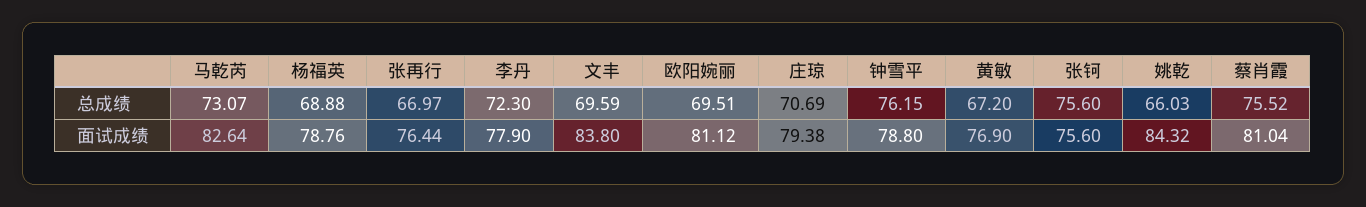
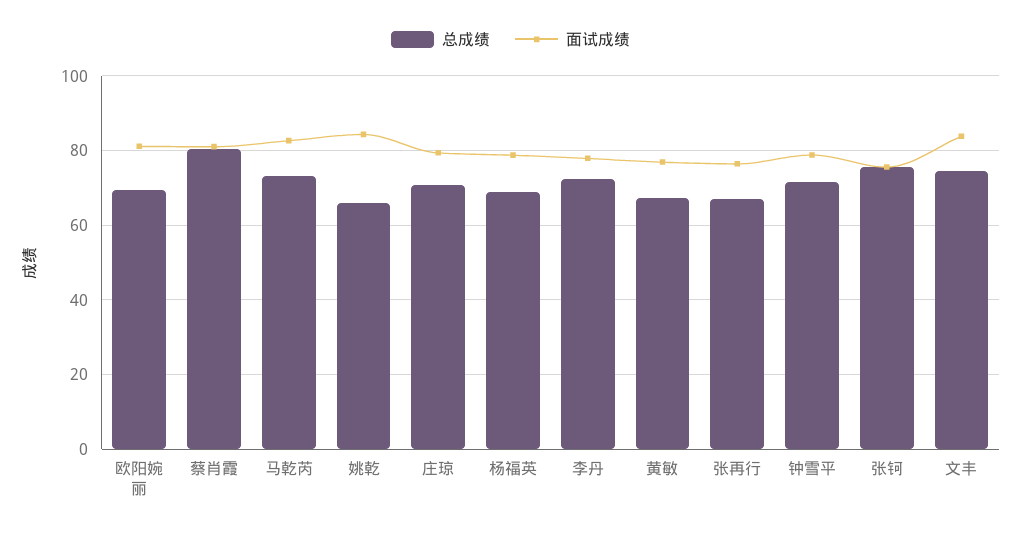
总成绩, 文丰: 69.59 -> 74
总成绩, 钟雪平: 76.15 -> 72
总成绩, 蔡肖霞: 75.52 -> 80

